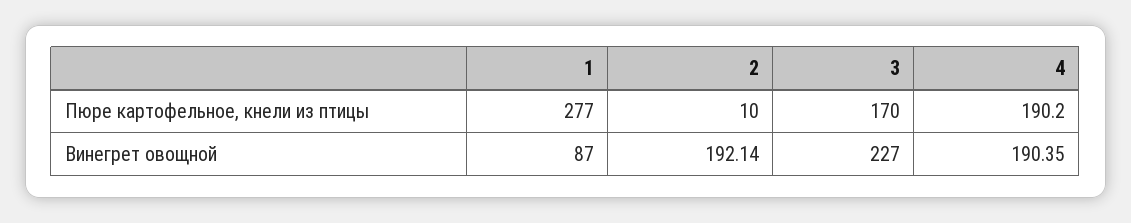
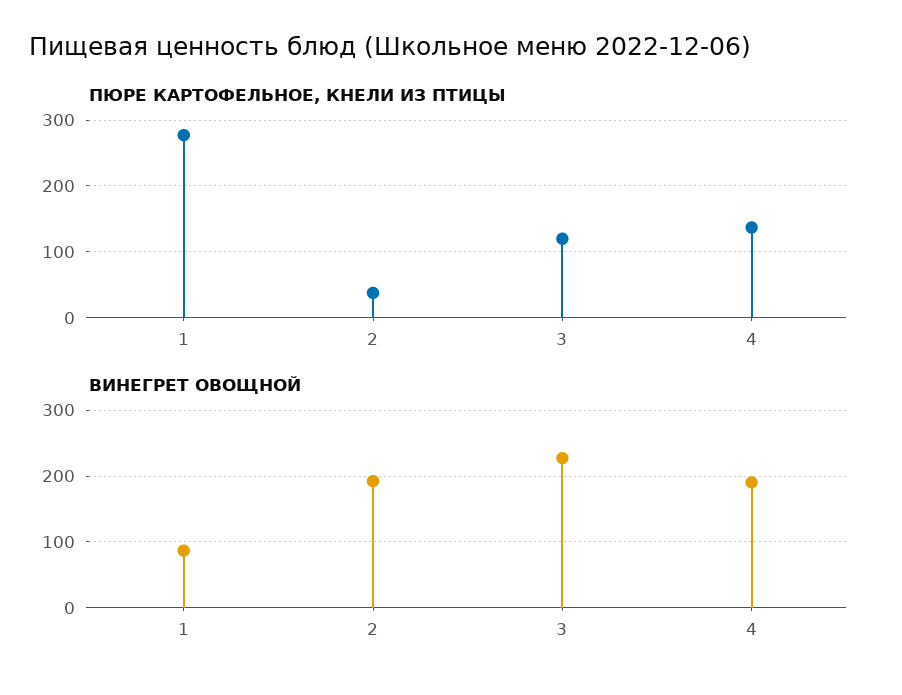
Пюре картофельное, кнели из птицы, 2: 10 -> 40
Пюре картофельное, кнели из птицы, 3: 170 -> 120
Пюре картофельное, кнели из птицы, 4: 190.2 -> 140

